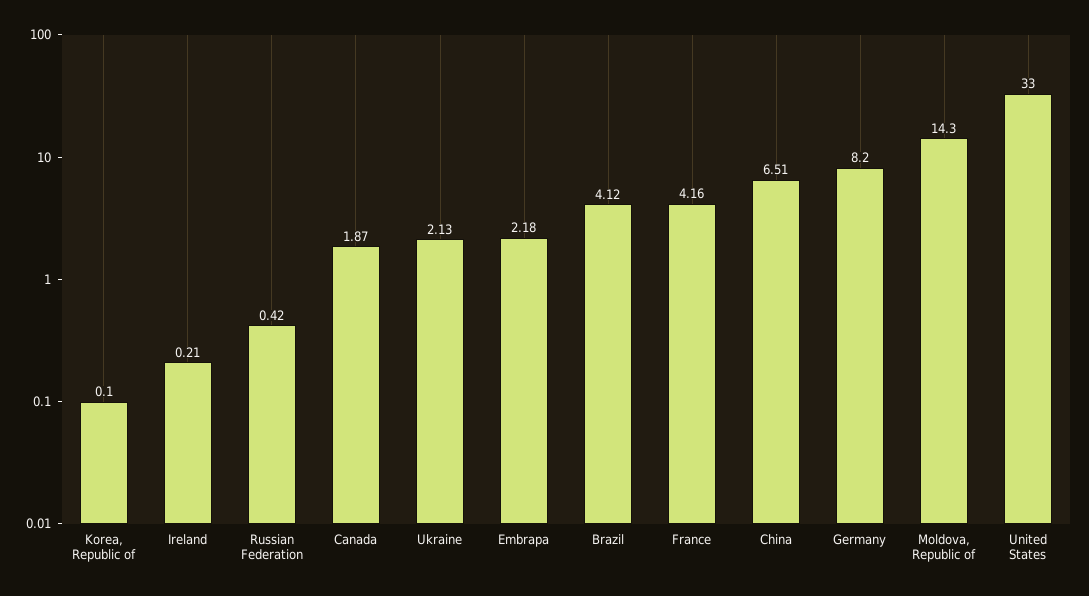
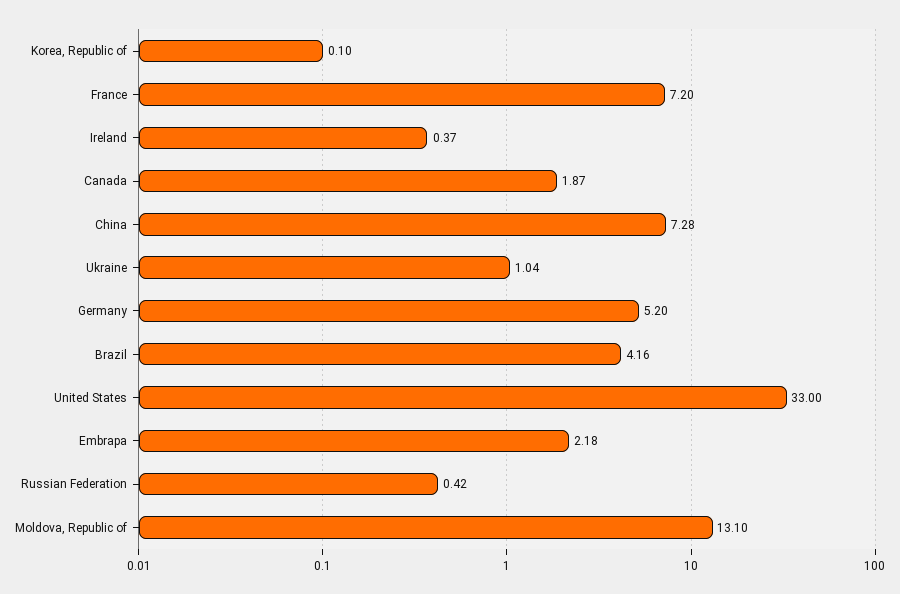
Ireland: 0.21 -> 0.37
Ukraine: 2.13 -> 1.04
Brazil: 4.12 -> 4.16
France: 4.16 -> 7.2
China: 6.51 -> 7.28
Germany: 8.2 -> 5.2
Moldova, Republic of: 14.3 -> 13.1

